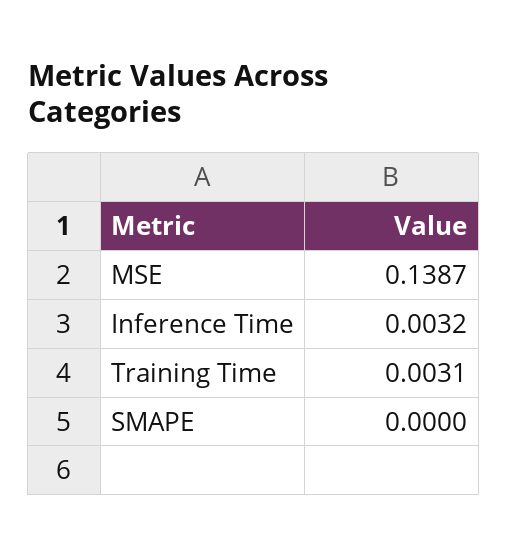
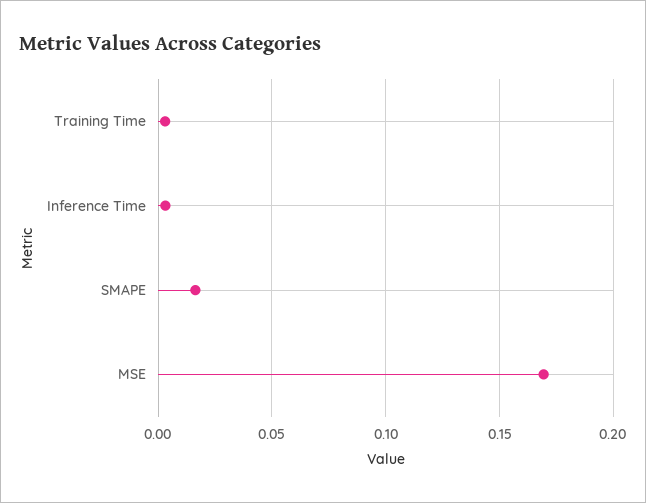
MSE: 0.1387 -> 0.17
SMAPE: 0 -> 0.015

